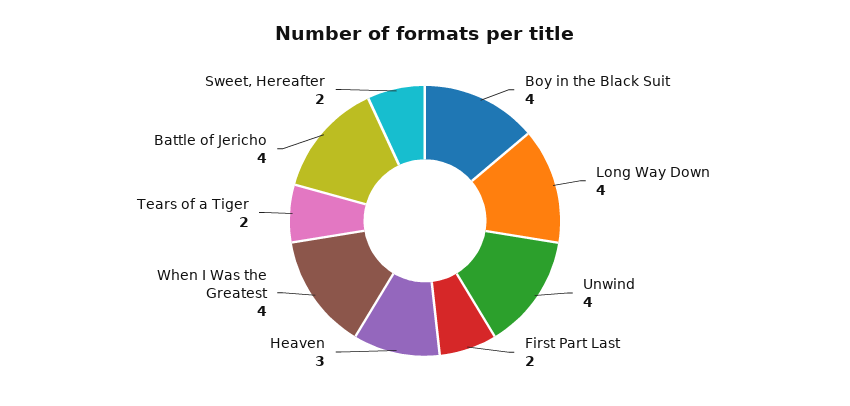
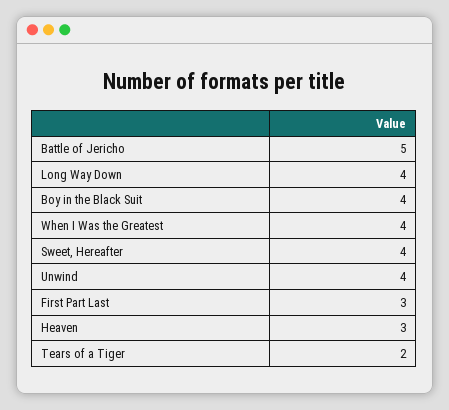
First Part Last: 2 -> 3
Battle of Jericho: 4 -> 5
Sweet, Hereafter: 2 -> 4

